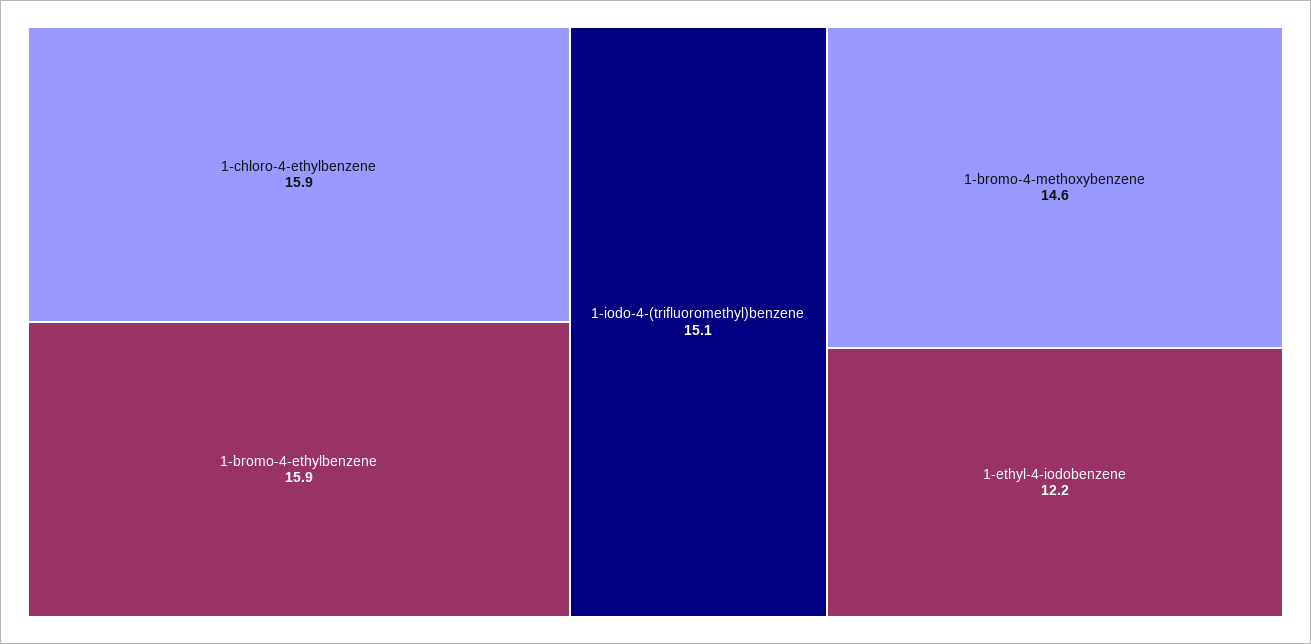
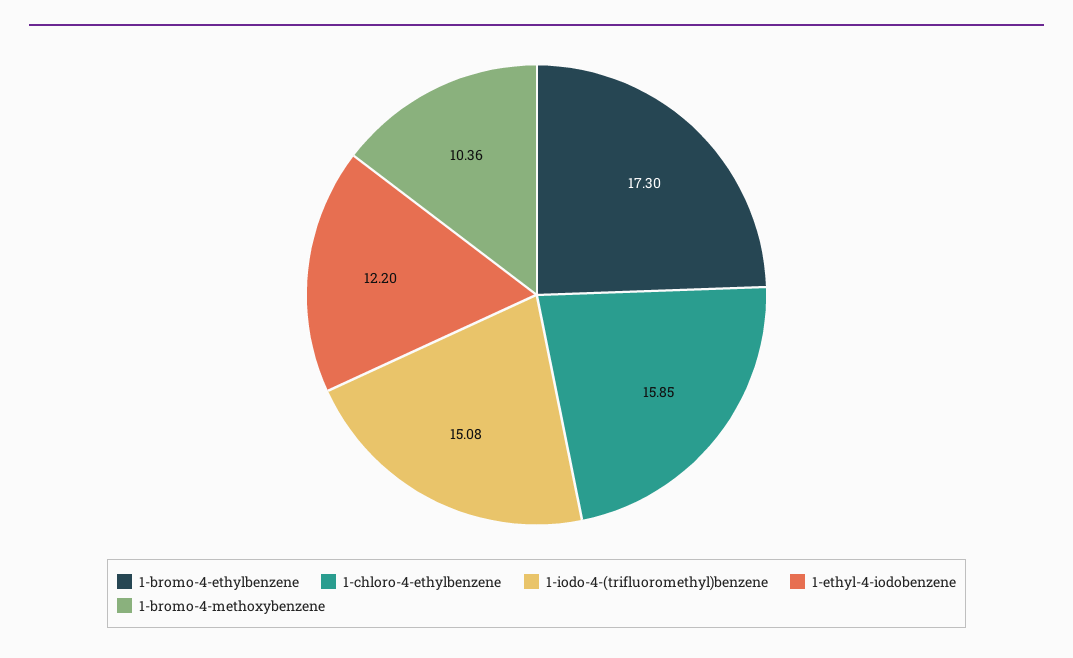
1-bromo-4-ethylbenzene: 15.9 -> 17.3
1-bromo-4-methoxybenzene: 14.6 -> 10.36

